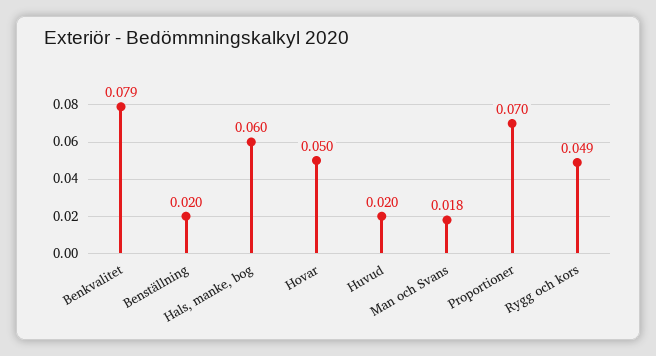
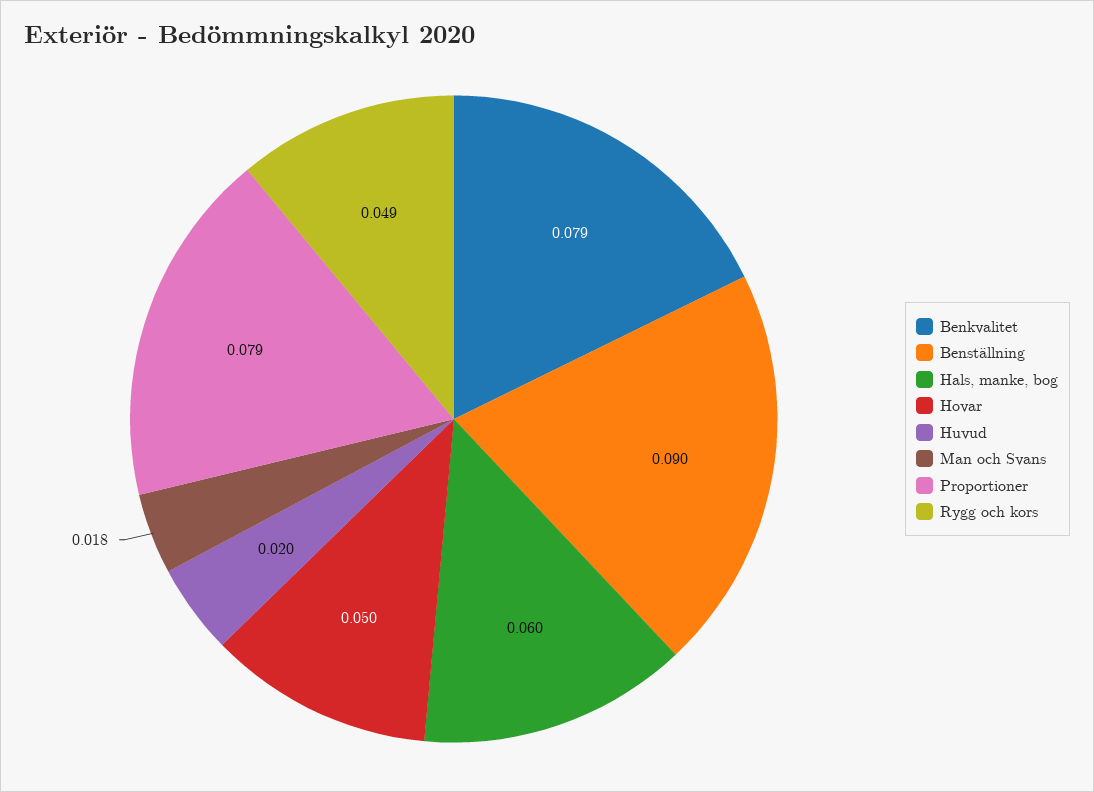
Benställning: 0.02 -> 0.09
Proportioner: 0.07 -> 0.079

